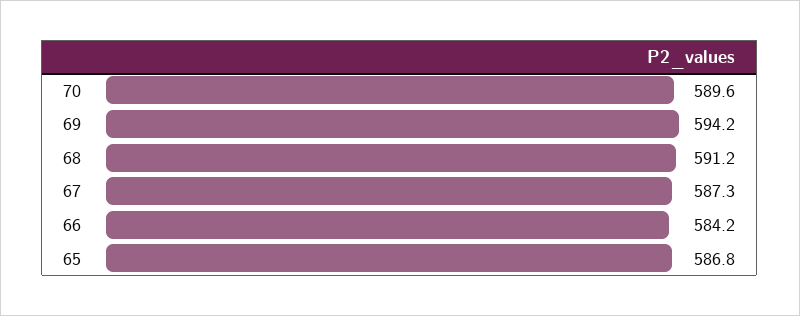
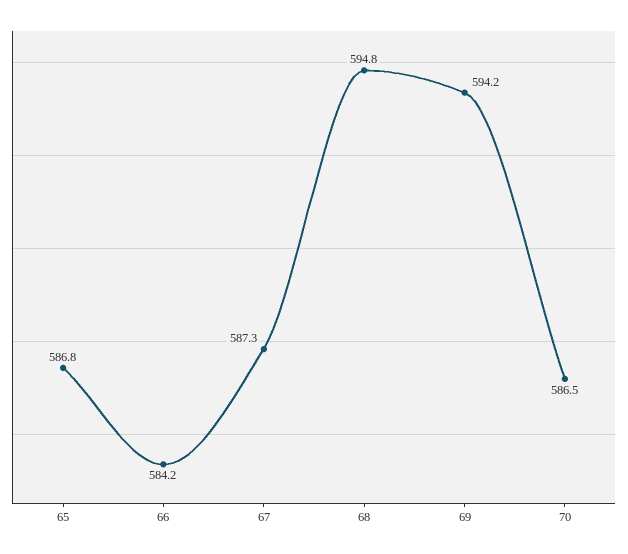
70: 589.6 -> 586.5
68: 591.2 -> 594.8

